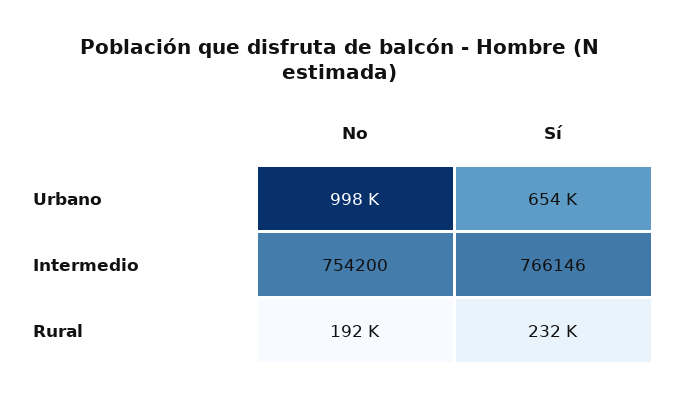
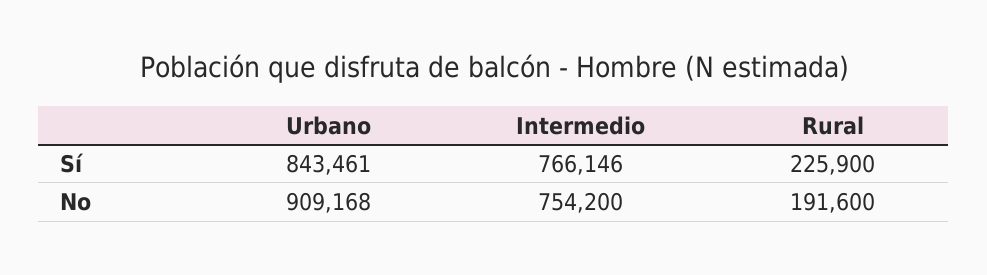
No, Urbano: 998000 -> 909168
Sí, Urbano: 654000 -> 843461
Sí, Rural: 232000 -> 225900

